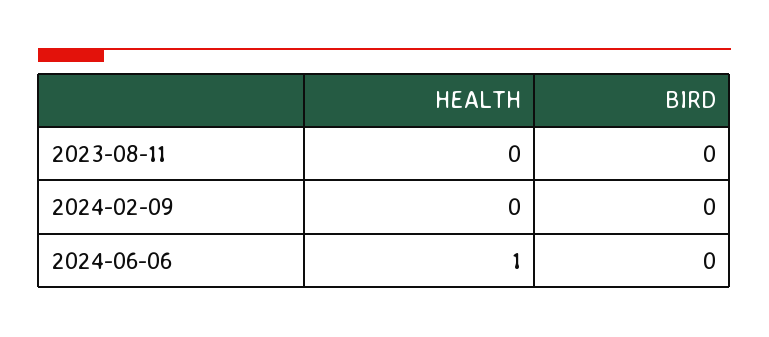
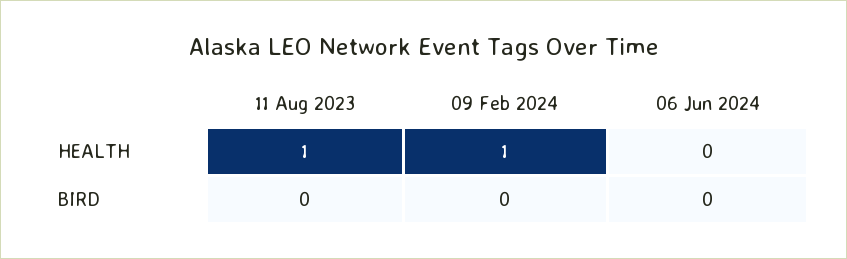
HEALTH, 2023-08-11: 0 -> 1
HEALTH, 2024-02-09: 0 -> 1
HEALTH, 2024-06-06: 1 -> 0

